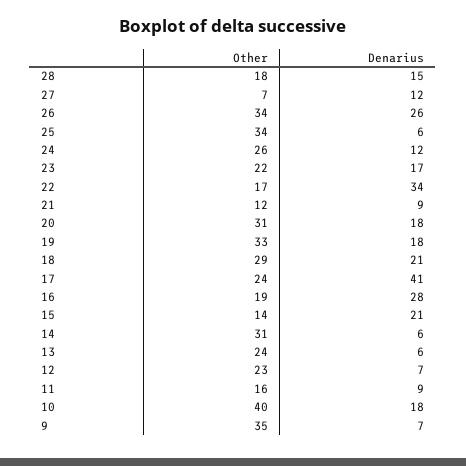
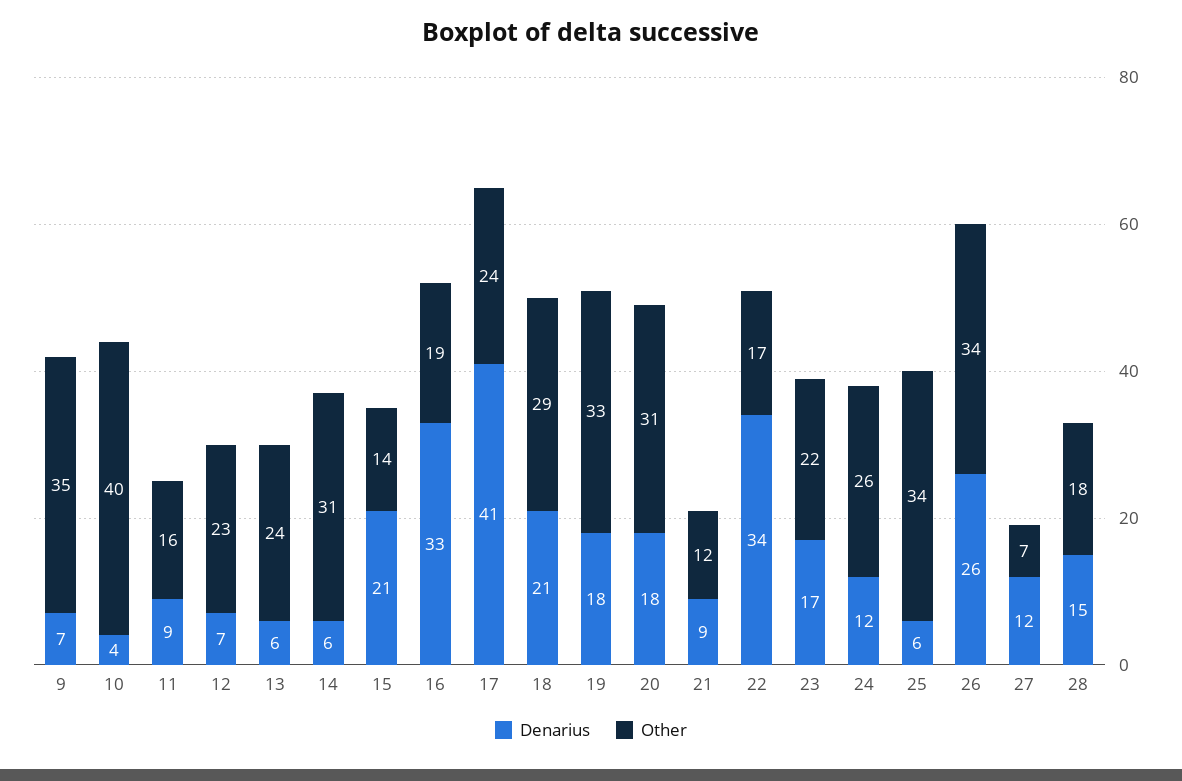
Denarius, 16: 28 -> 33
Denarius, 10: 18 -> 4

